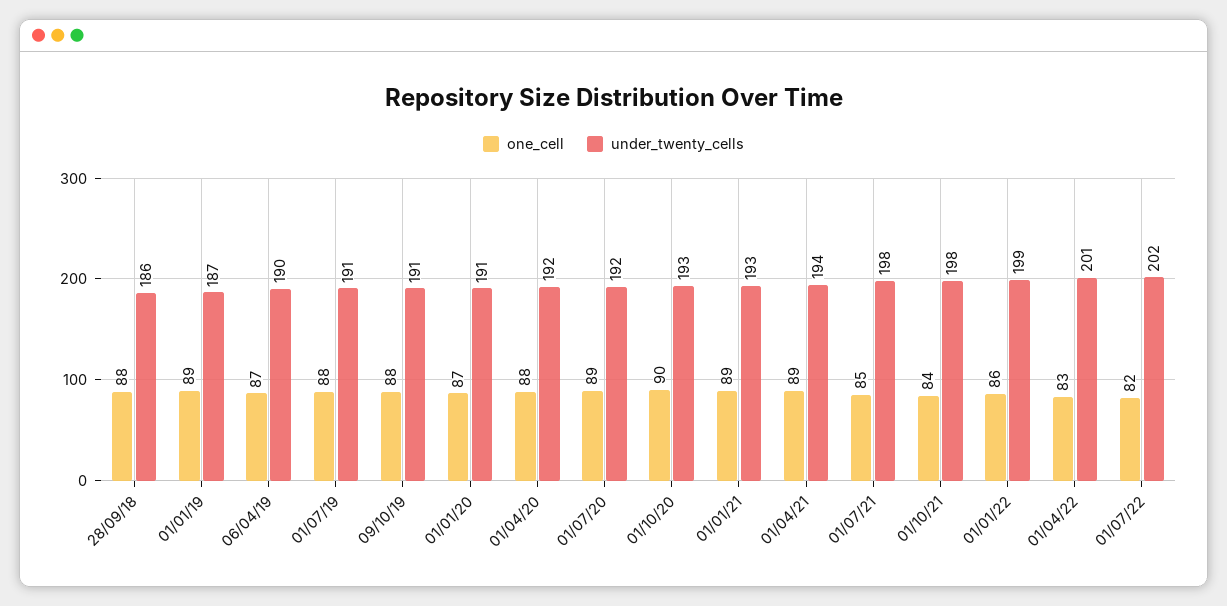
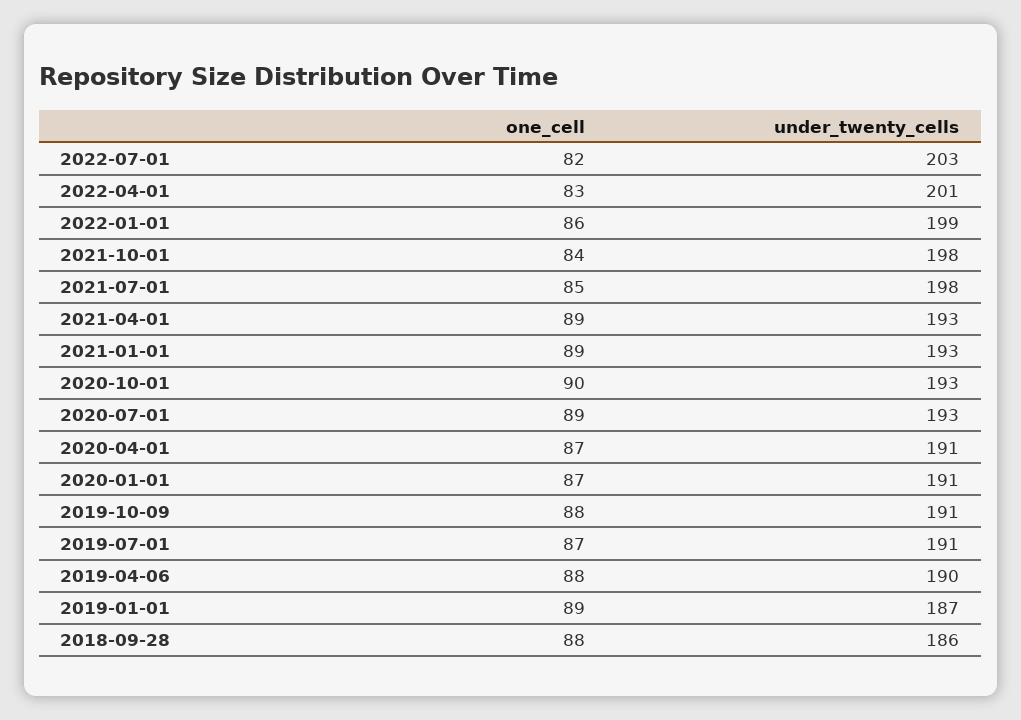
one_cell, 06/04/19: 87 -> 88
one_cell, 01/07/19: 88 -> 87
one_cell, 01/04/20: 88 -> 87
under_twenty_cells, 01/04/20: 192 -> 191
under_twenty_cells, 01/07/20: 192 -> 193
under_twenty_cells, 01/04/21: 194 -> 193
under_twenty_cells, 01/07/22: 202 -> 203

